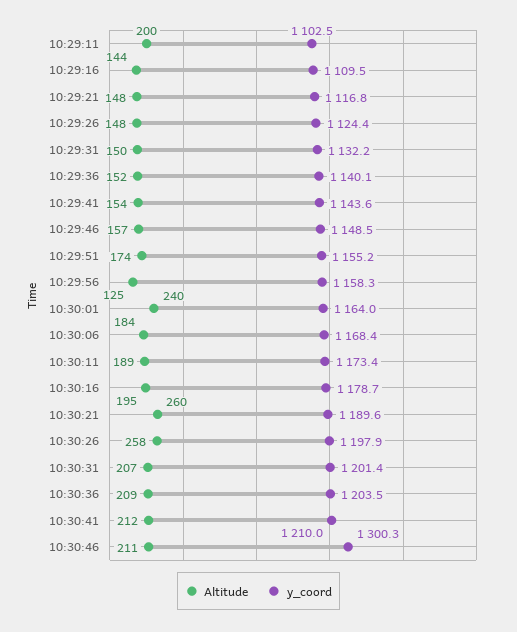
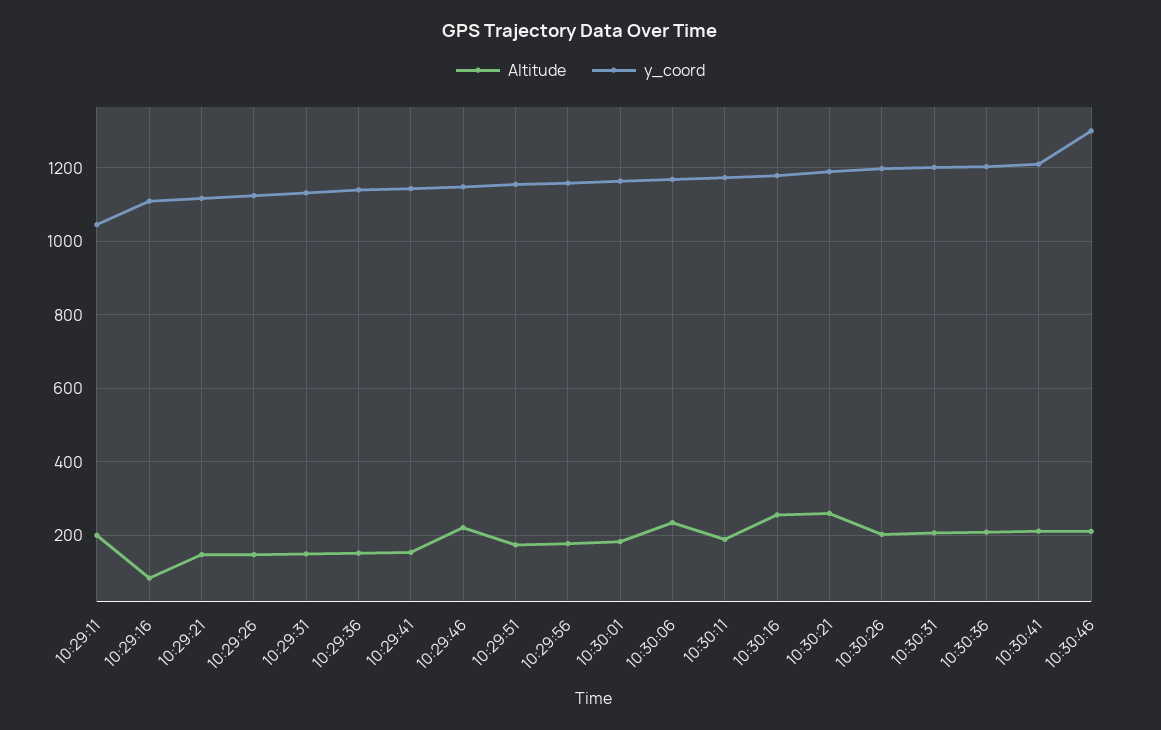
y_coord, 10:29:11: 1102.5 -> 1040
Altitude, 10:29:16: 144 -> 80
Altitude, 10:29:46: 157 -> 220
Altitude, 10:29:56: 125 -> 180
Altitude, 10:30:01: 240 -> 180
Altitude, 10:30:06: 184 -> 240
Altitude, 10:30:16: 195 -> 260
Altitude, 10:30:26: 258 -> 200

